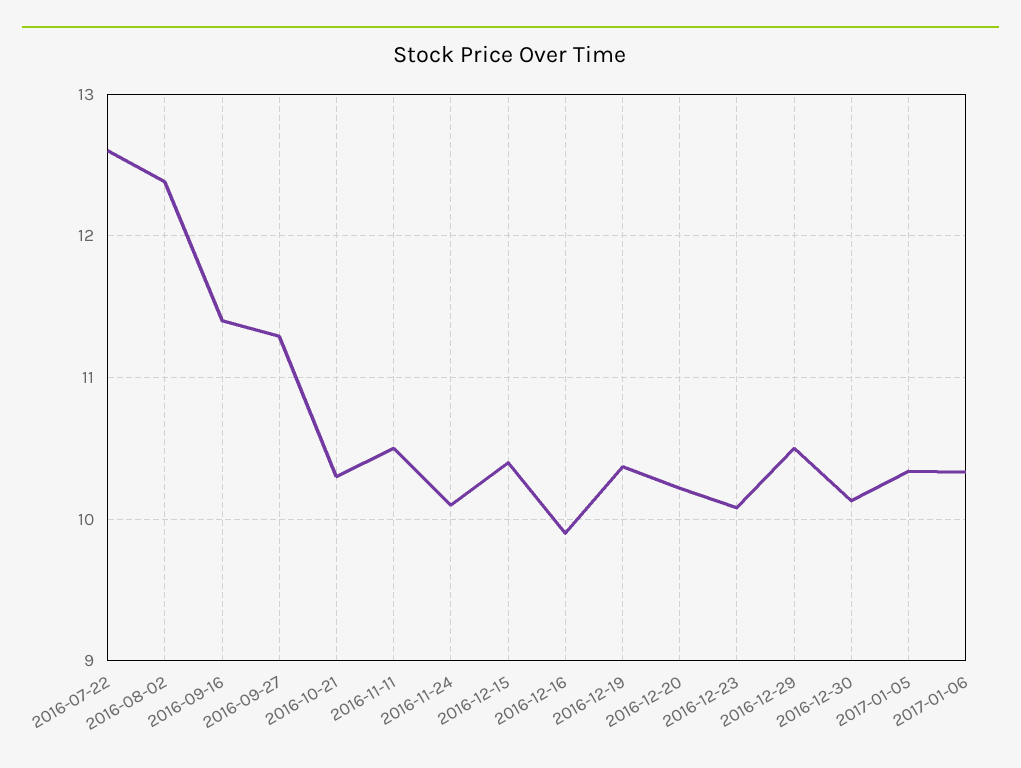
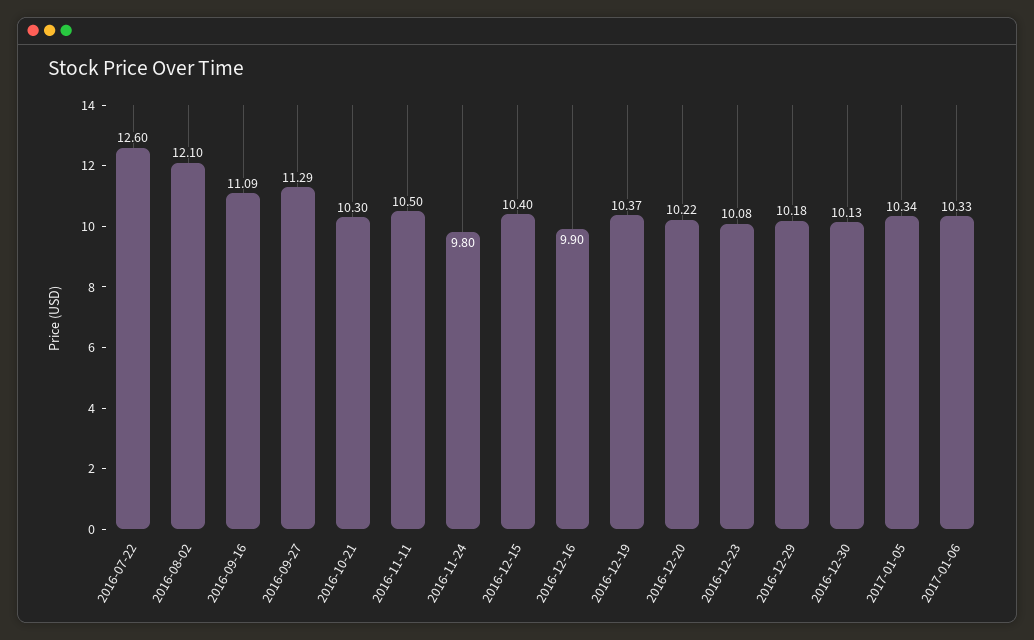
2016-08-02: 12.4 -> 12.1
2016-09-16: 11.4 -> 11.09
2016-11-24: 10.1 -> 9.8
2016-12-29: 10.5 -> 10.18

